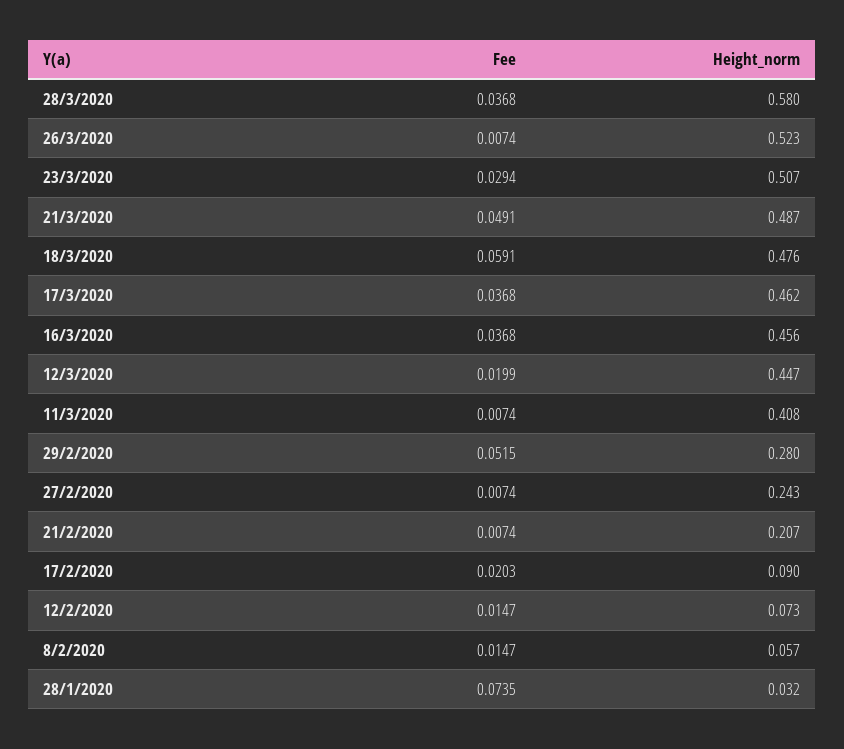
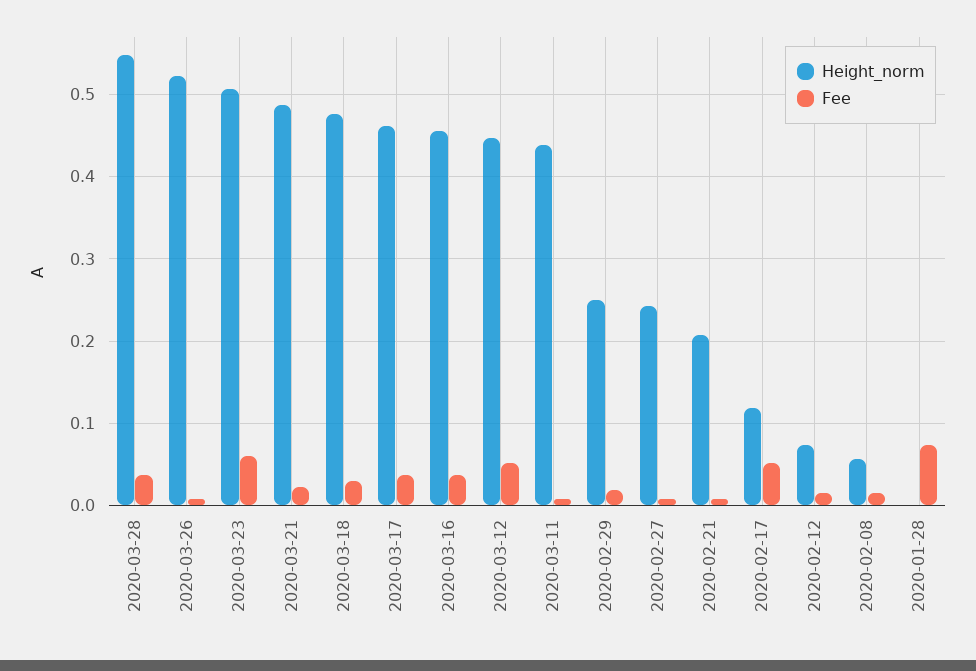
Height_norm, 28/3/2020: 0.58 -> 0.55
Fee, 23/3/2020: 0.0294 -> 0.06
Fee, 21/3/2020: 0.0491 -> 0.02
Fee, 18/3/2020: 0.0591 -> 0.03
Fee, 12/3/2020: 0.0199 -> 0.05
Height_norm, 11/3/2020: 0.408 -> 0.44
Fee, 29/2/2020: 0.0515 -> 0.02
Height_norm, 29/2/2020: 0.28 -> 0.25
Fee, 17/2/2020: 0.0203 -> 0.05
Height_norm, 17/2/2020: 0.09 -> 0.12
Height_norm, 28/1/2020: 0.032 -> 0

